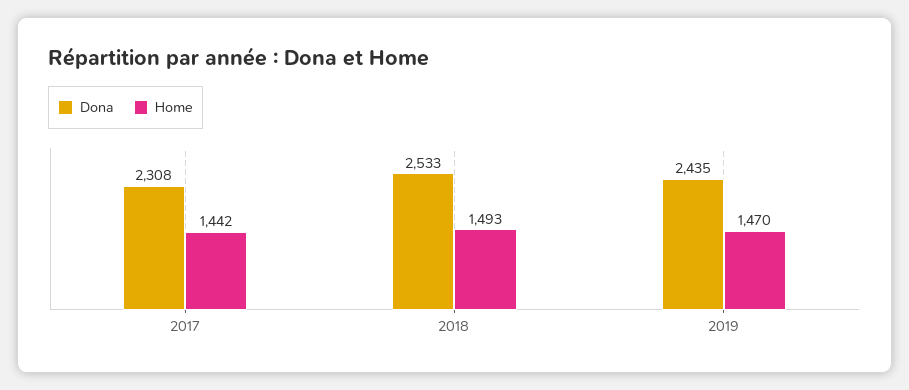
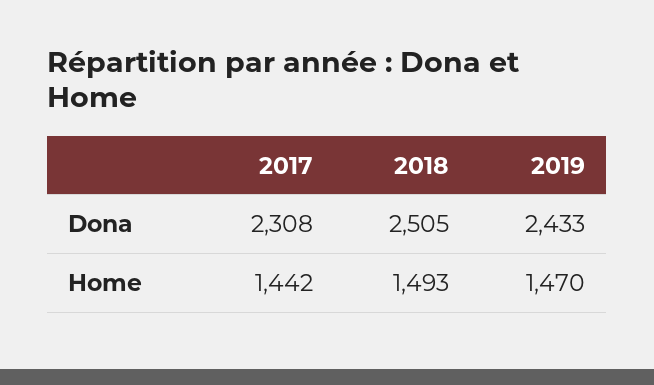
Dona, 2018: 2533 -> 2505
Dona, 2019: 2435 -> 2433

